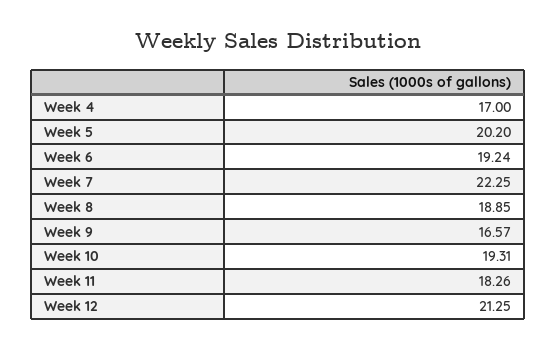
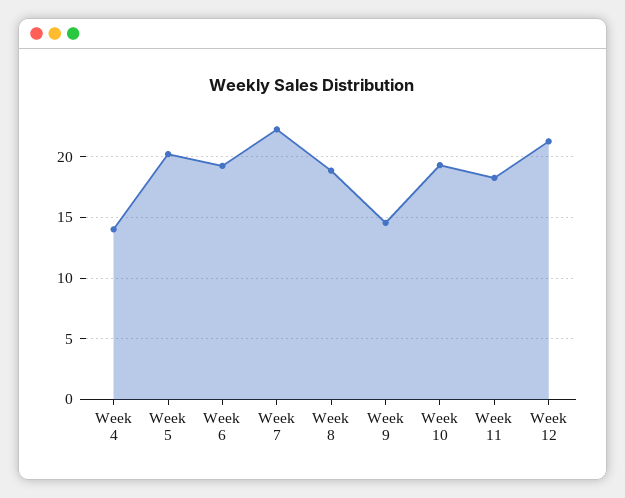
Week 4: 17 -> 14
Week 9: 16.57 -> 14.5

